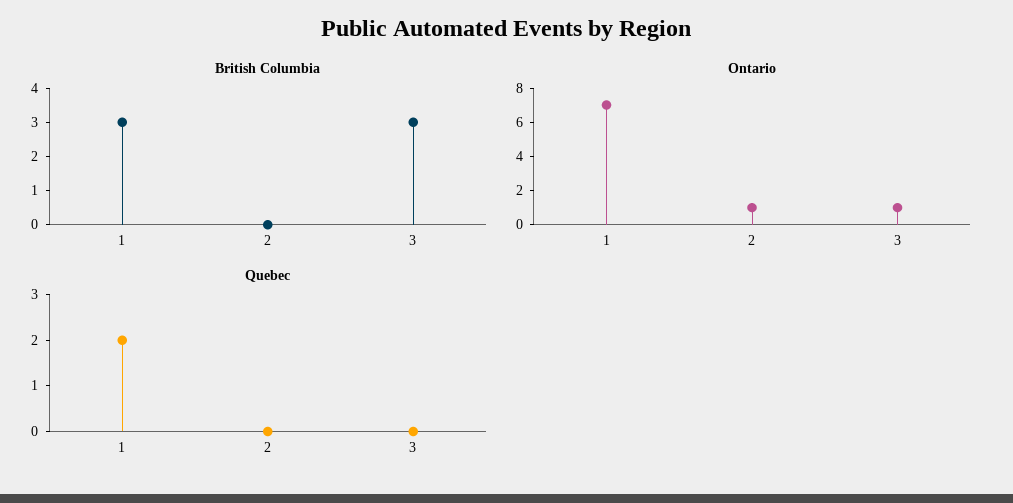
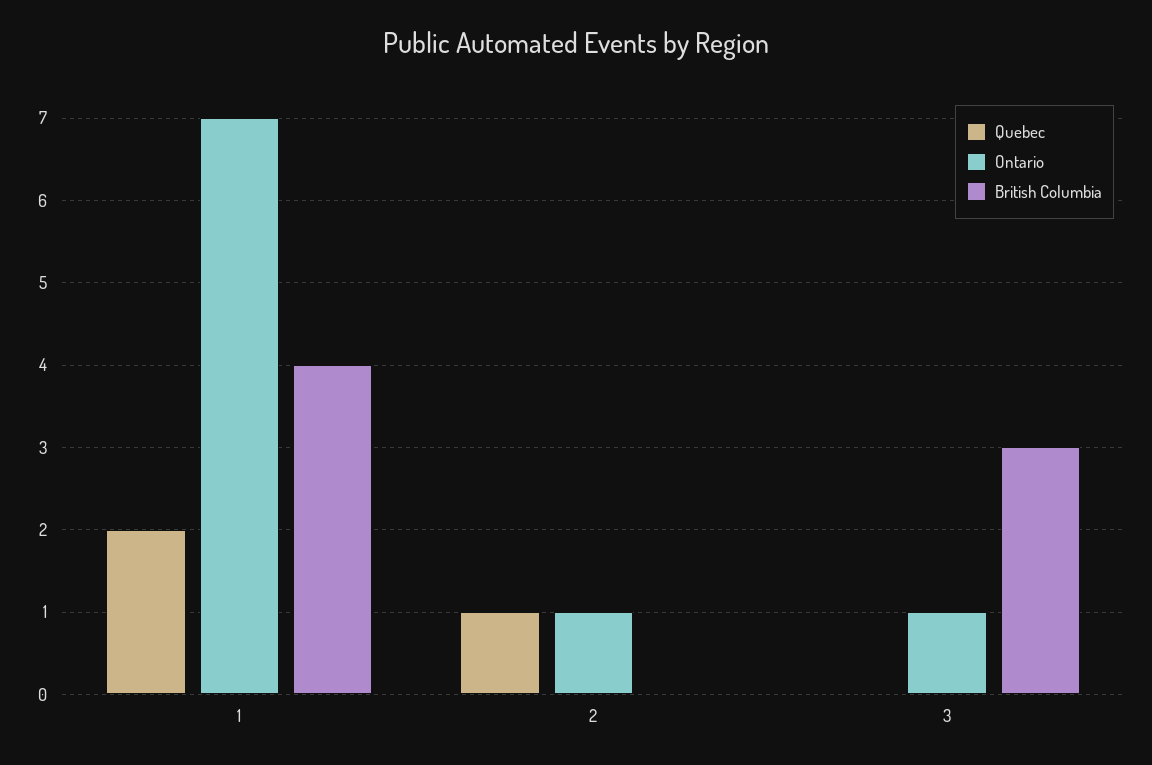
British Columbia, 1: 3 -> 4
Quebec, 2: 0 -> 1

